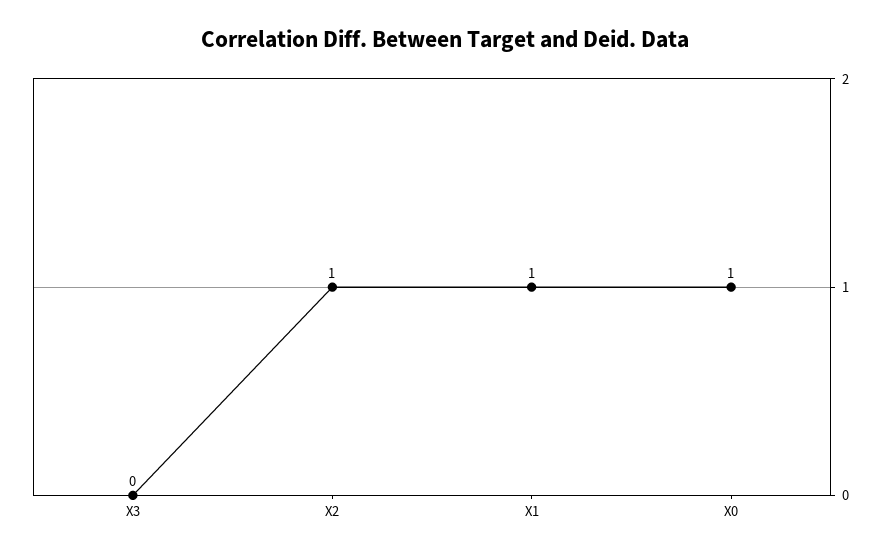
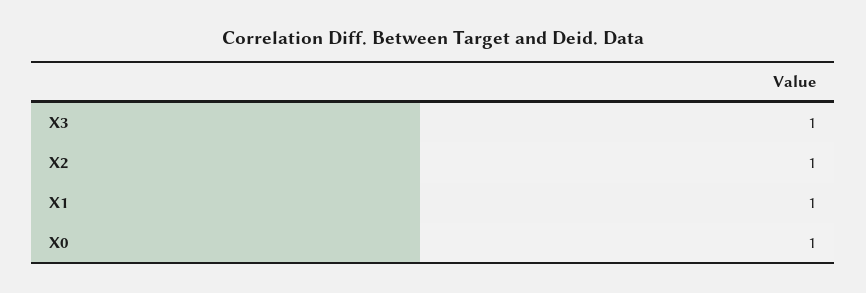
X3: 0 -> 1

